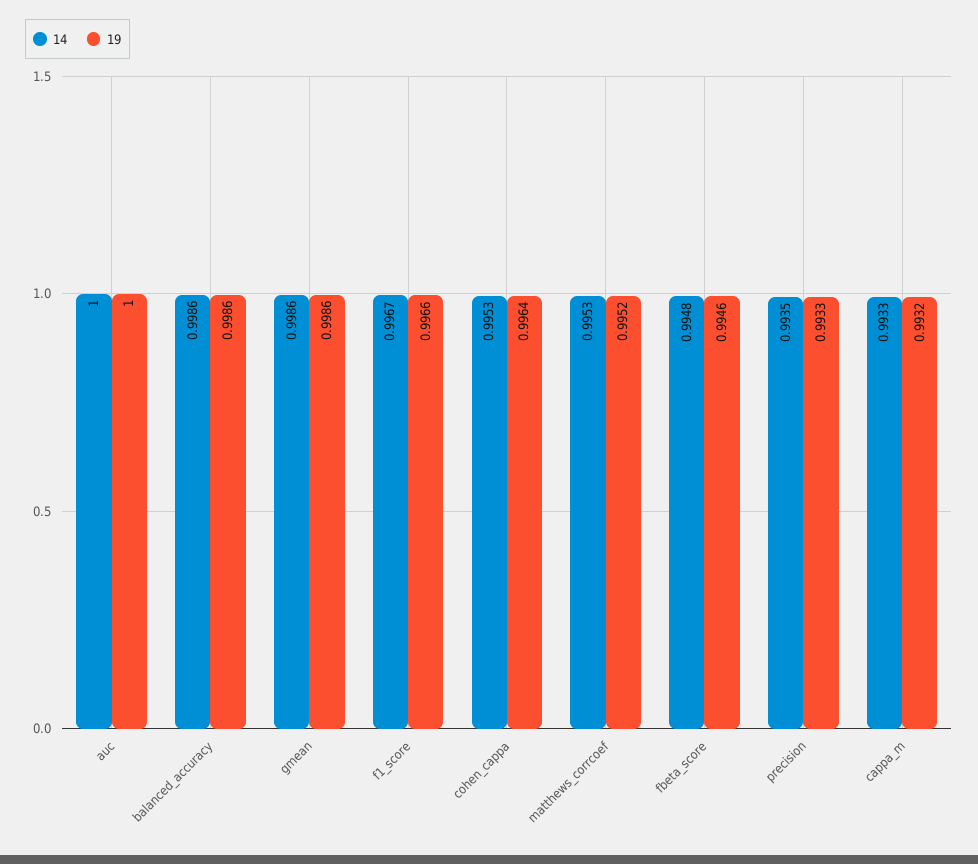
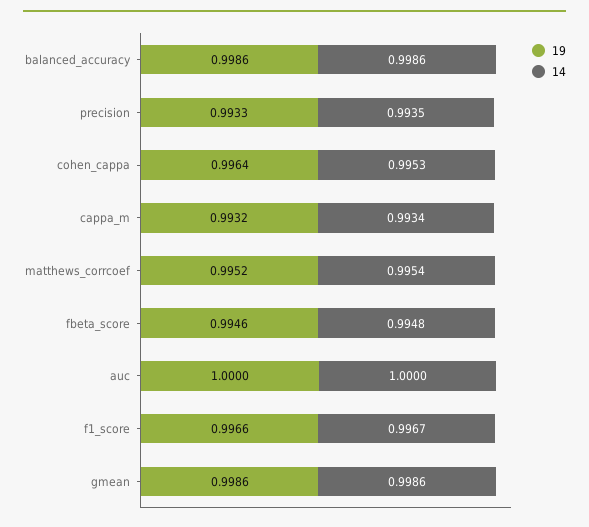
14, matthews_corrcoef: 0.9953 -> 0.9954
14, cappa_m: 0.9933 -> 0.9934

